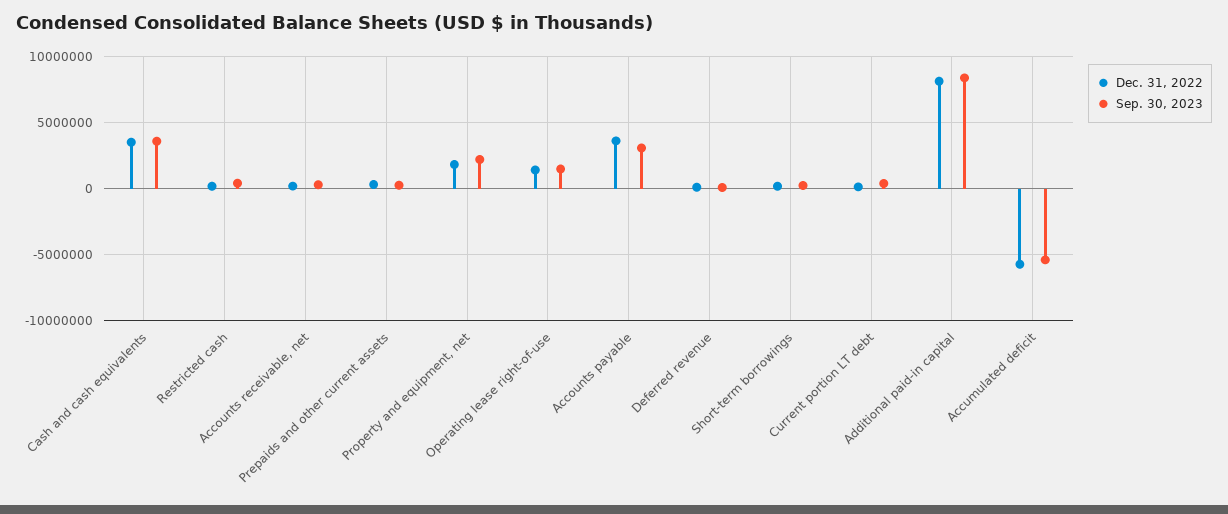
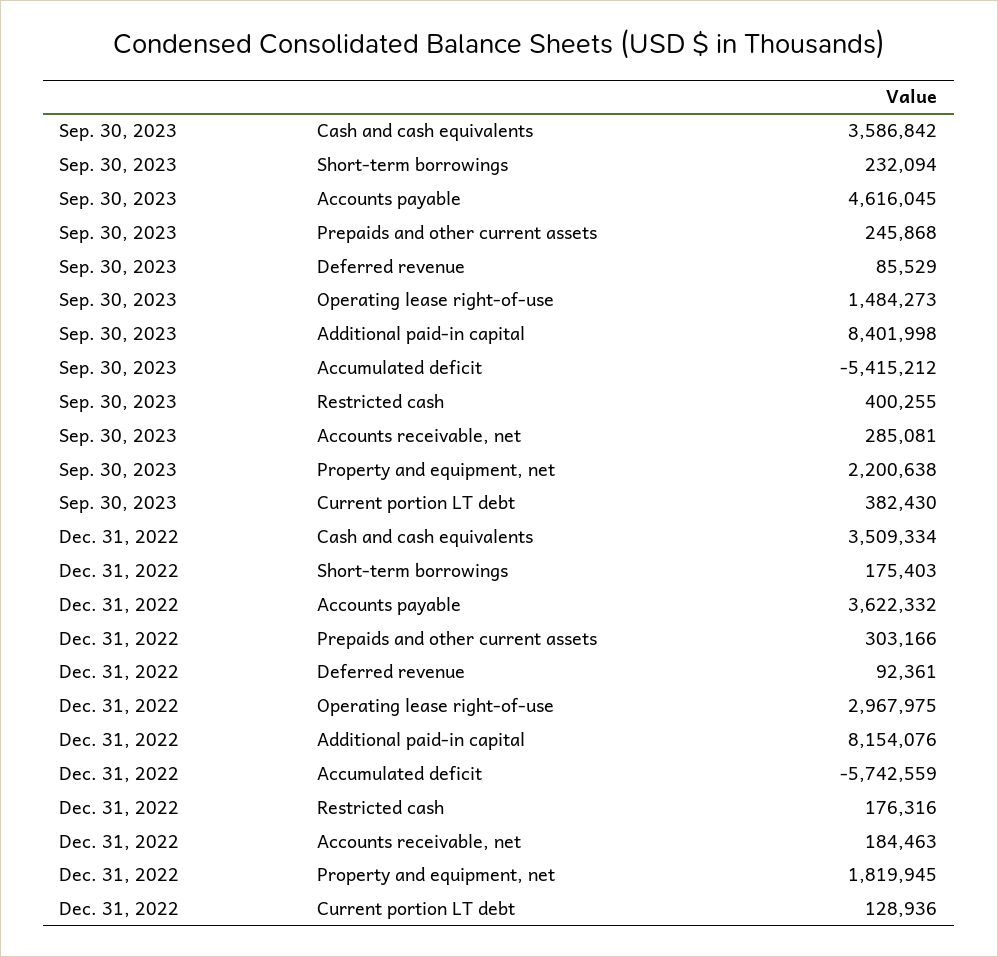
Dec. 31, 2022, Operating lease right-of-use: 1500000 -> 2967975
Sep. 30, 2023, Accounts payable: 3000000 -> 4616045

